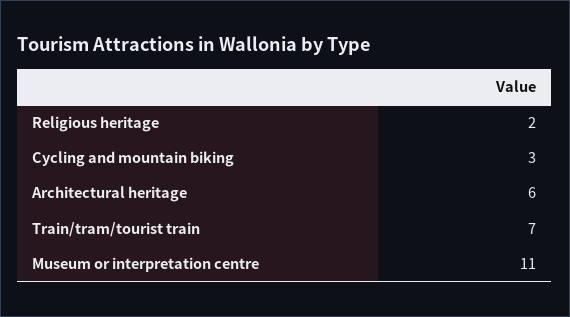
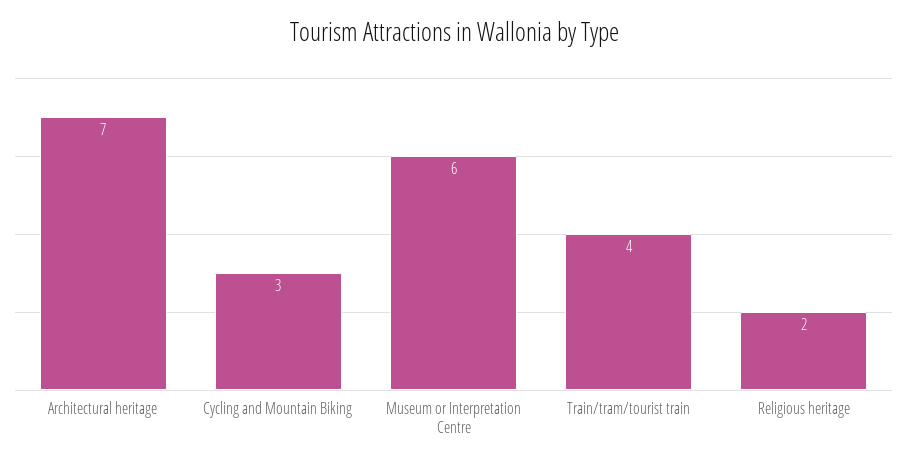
Architectural heritage: 6 -> 7
Train/tram/tourist train: 7 -> 4
Museum or interpretation centre: 11 -> 6

